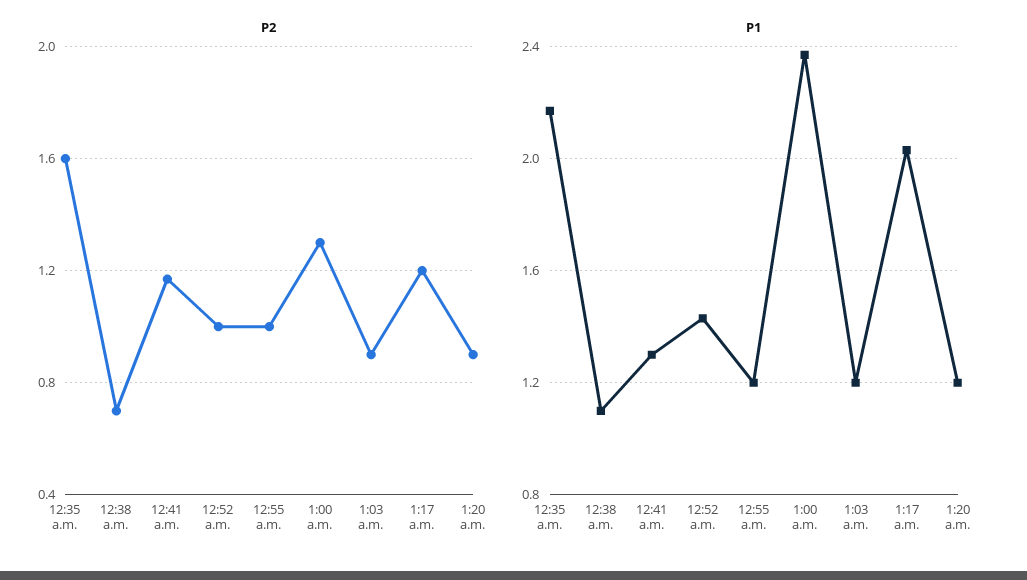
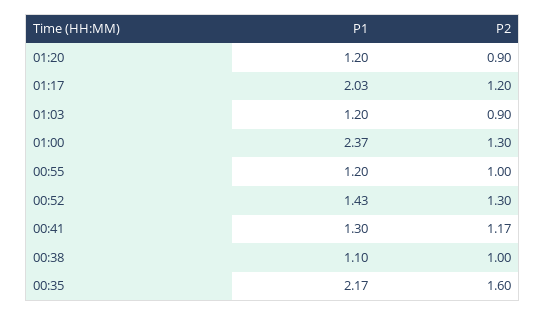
P2, 12:38 a.m.: 0.7 -> 1
P2, 12:52 a.m.: 1 -> 1.3

